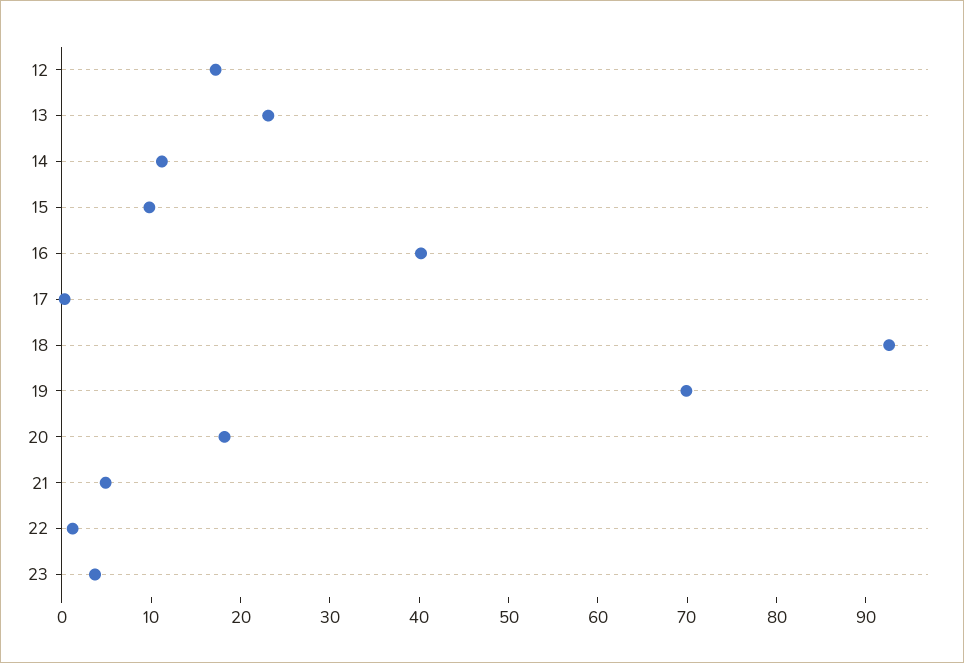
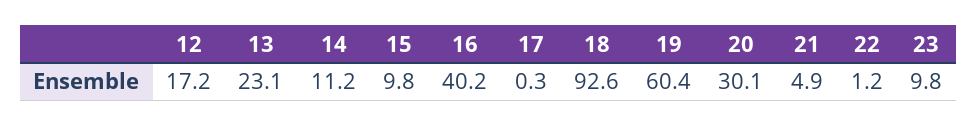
19: 70 -> 60.4
20: 18 -> 30.1
23: 4 -> 9.8

